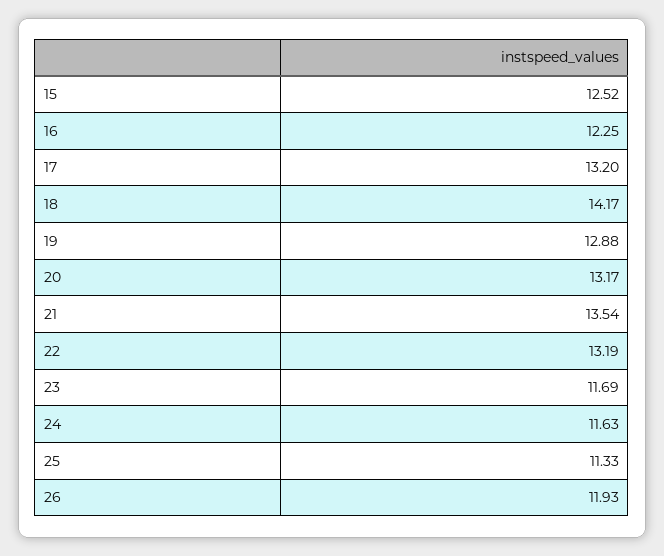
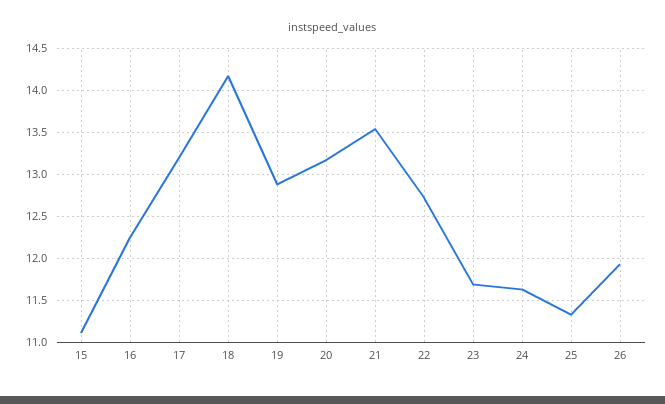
15: 12.52 -> 11.1
22: 13.19 -> 12.7

